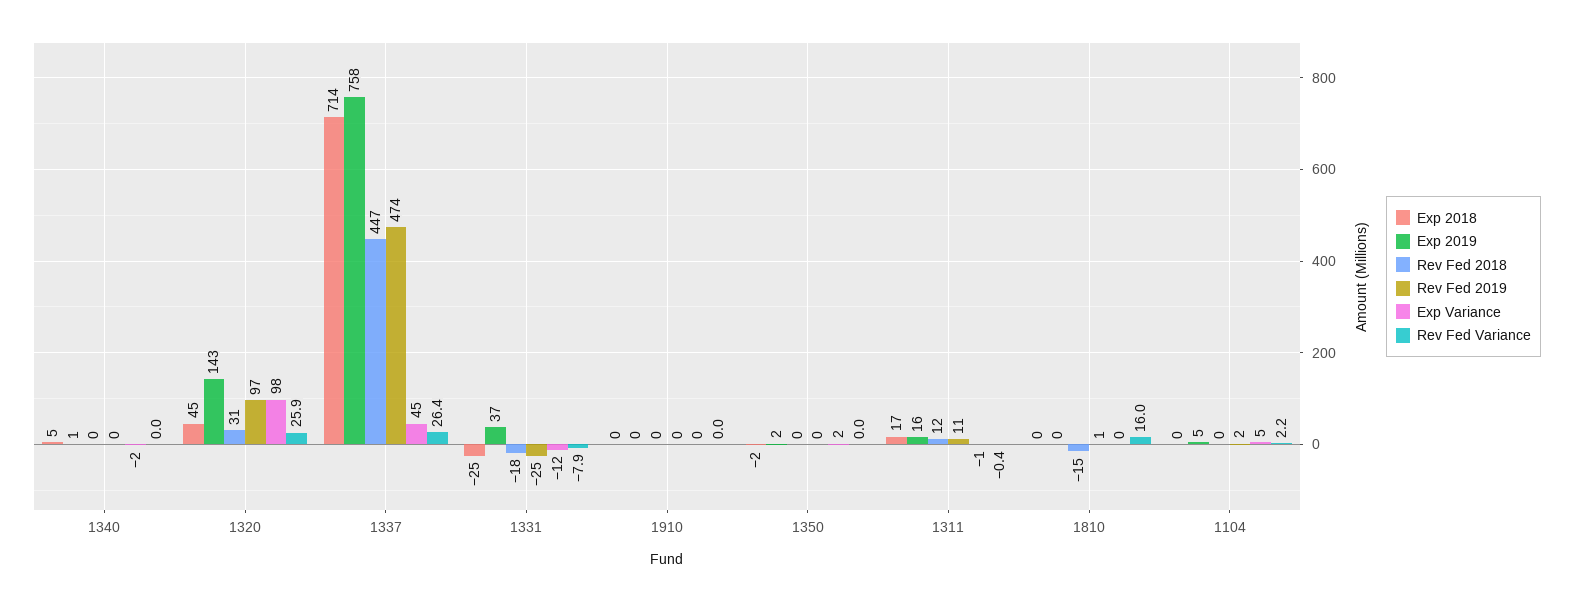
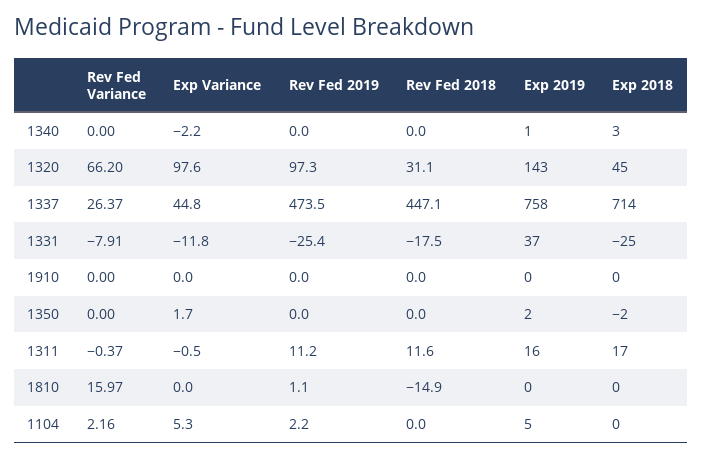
Exp 2018, 1340: 5 -> 3
Rev Fed Variance, 1320: 25.9 -> 66.2

